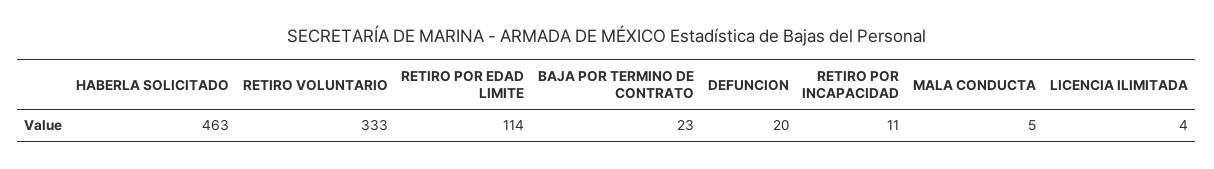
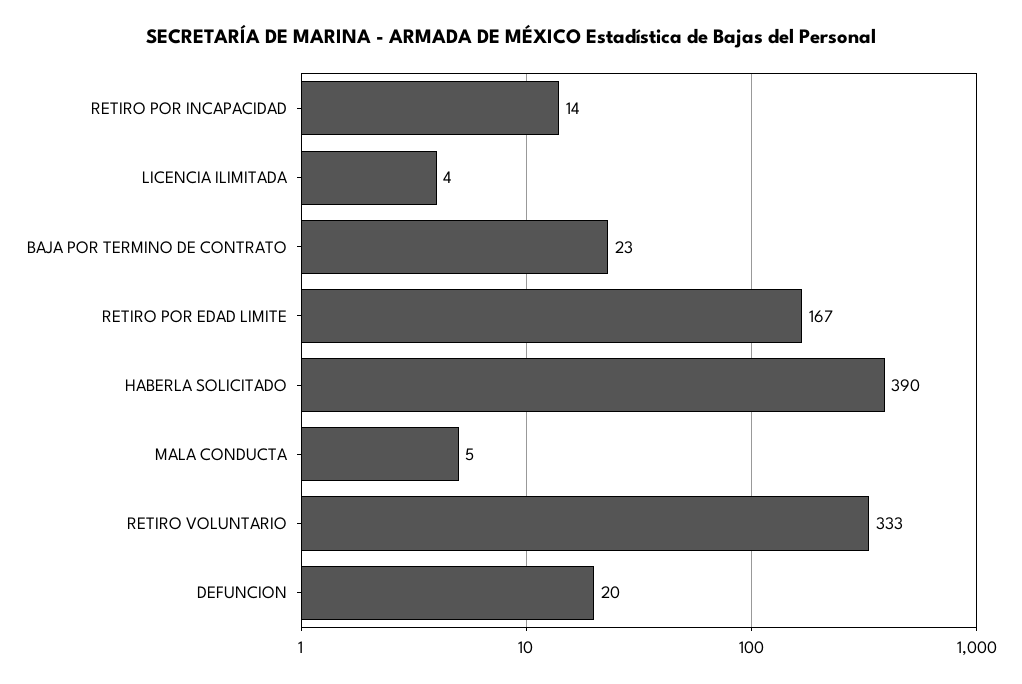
HABERLA SOLICITADO: 463 -> 390
RETIRO POR EDAD LIMITE: 114 -> 167
RETIRO POR INCAPACIDAD: 11 -> 14

